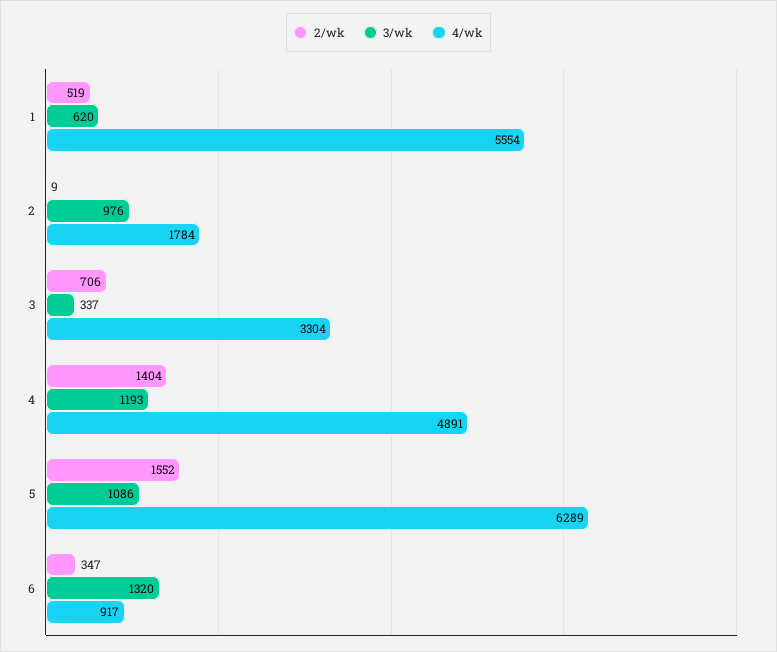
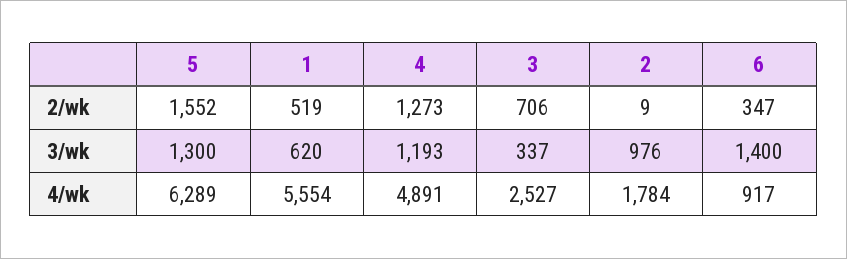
4/wk, 3: 3304 -> 2527
2/wk, 4: 1404 -> 1273
3/wk, 5: 1086 -> 1300
3/wk, 6: 1320 -> 1400

